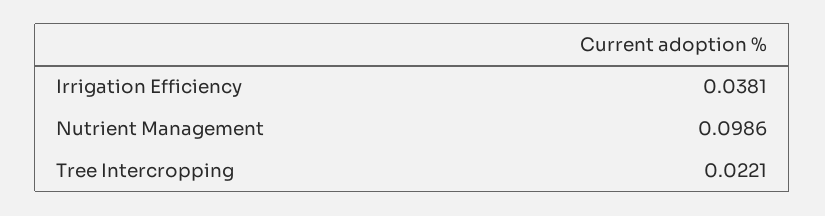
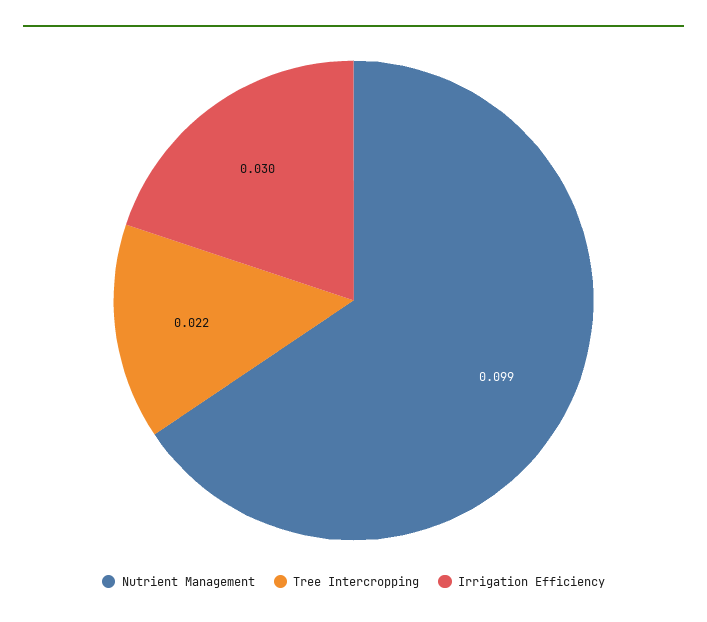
Irrigation Efficiency: 0.0381 -> 0.03

